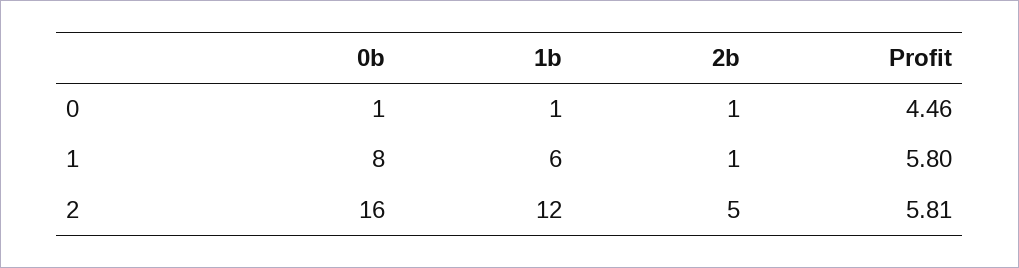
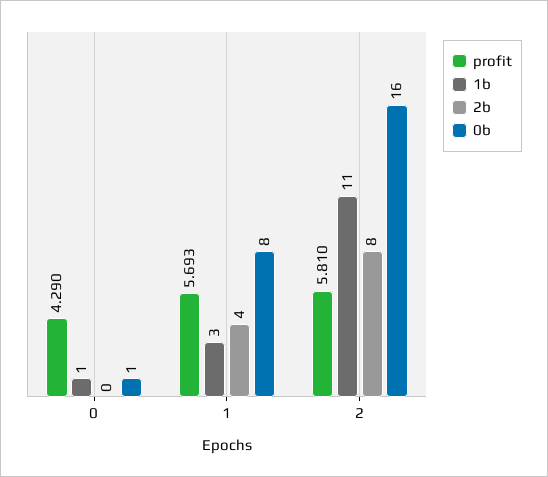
2b, 0: 1 -> 0
Profit, 0: 4.46 -> 4.29
1b, 1: 6 -> 3
2b, 1: 1 -> 4
Profit, 1: 5.8 -> 5.693
1b, 2: 12 -> 11
2b, 2: 5 -> 8

